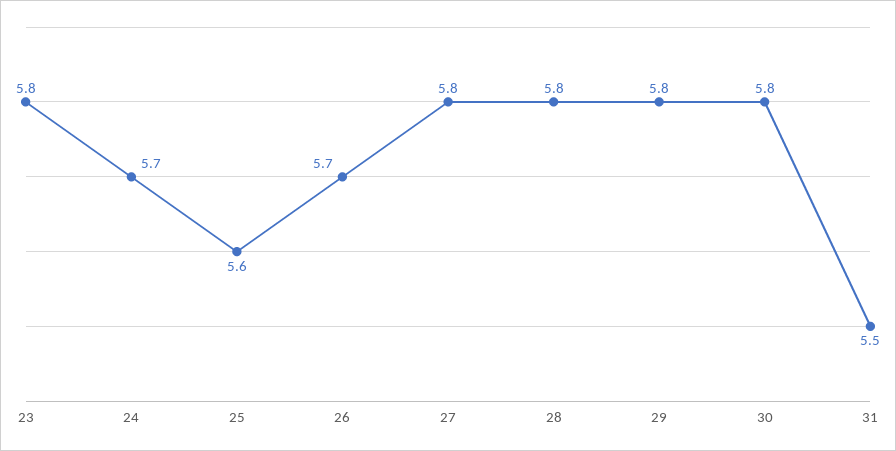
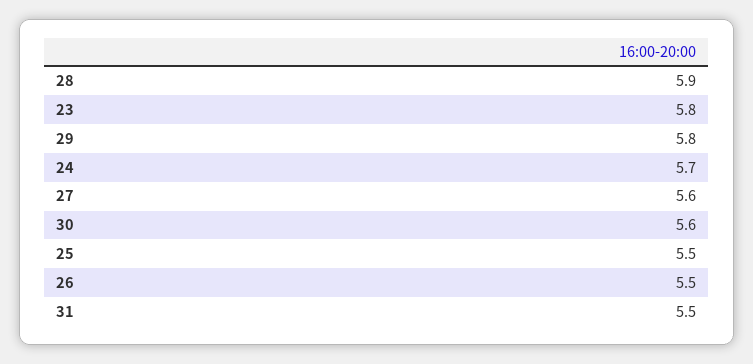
25: 5.6 -> 5.5
26: 5.7 -> 5.5
27: 5.8 -> 5.6
28: 5.8 -> 5.9
30: 5.8 -> 5.6

